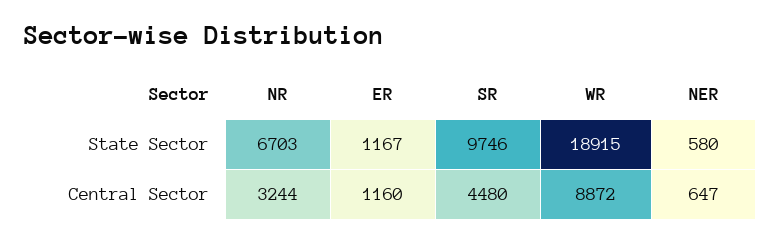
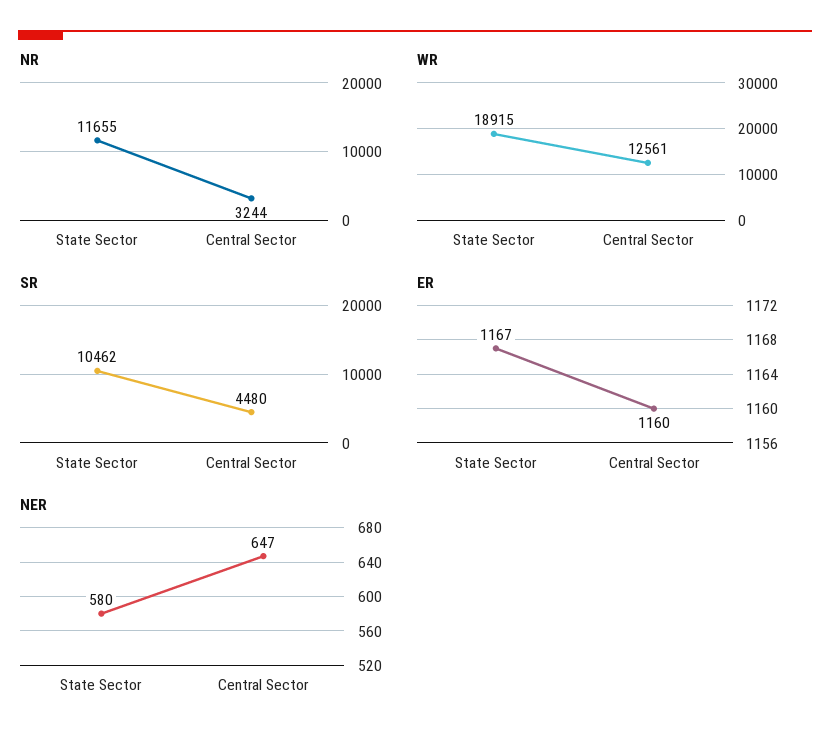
NR, State Sector: 6703 -> 11655
SR, State Sector: 9746 -> 10462
WR, Central Sector: 8872 -> 12561

